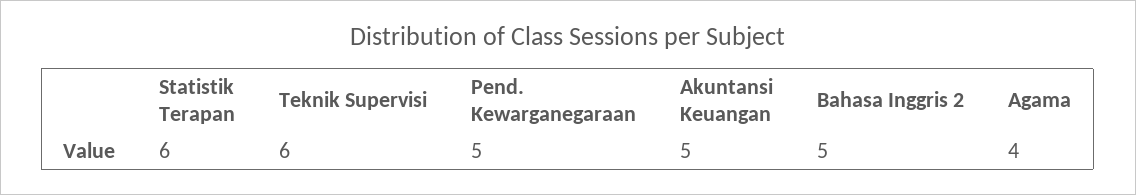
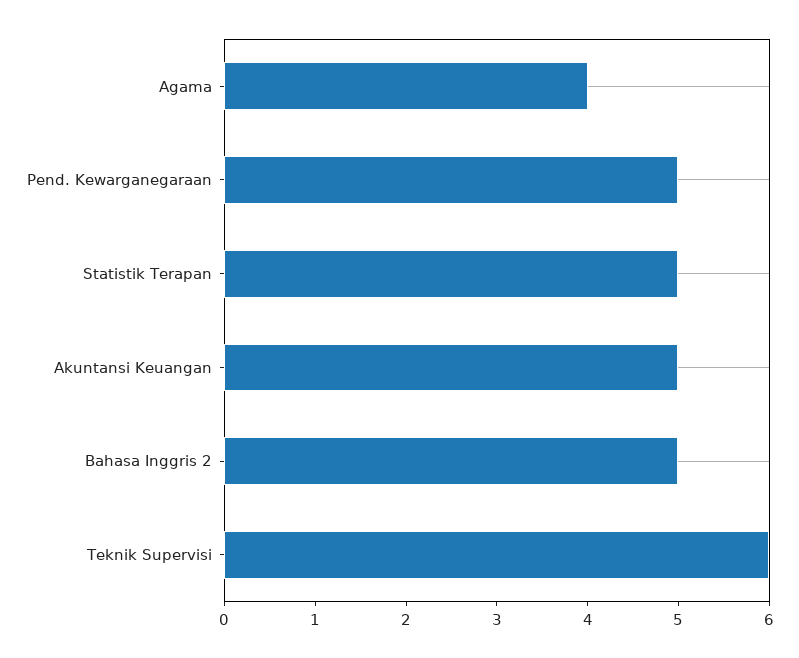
Statistik Terapan: 6 -> 5

